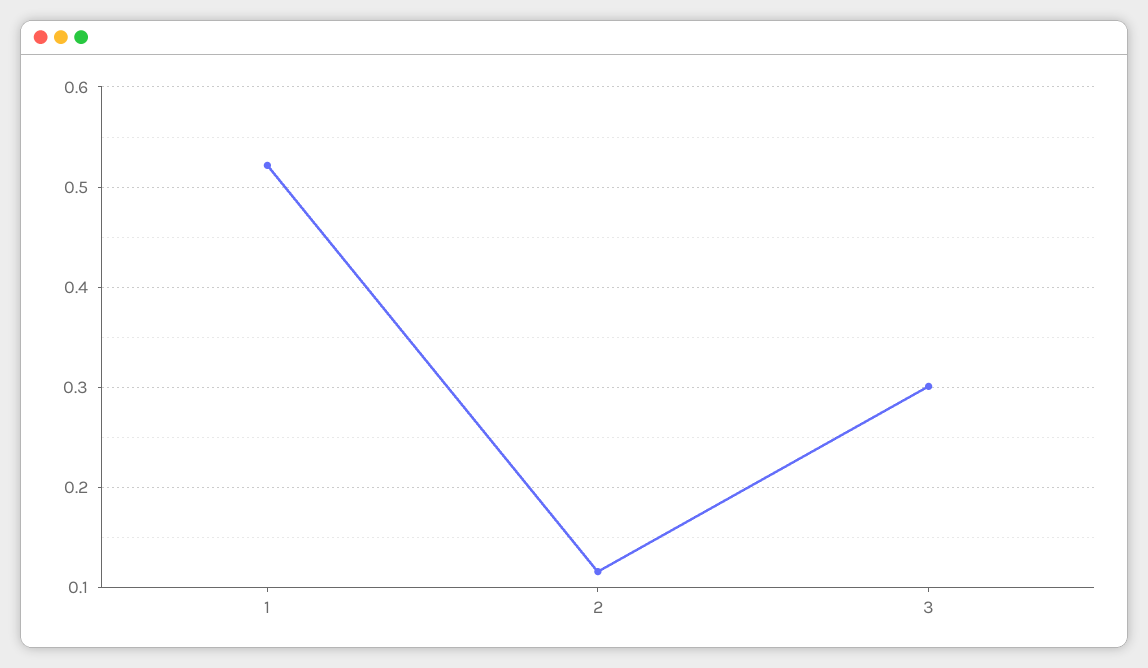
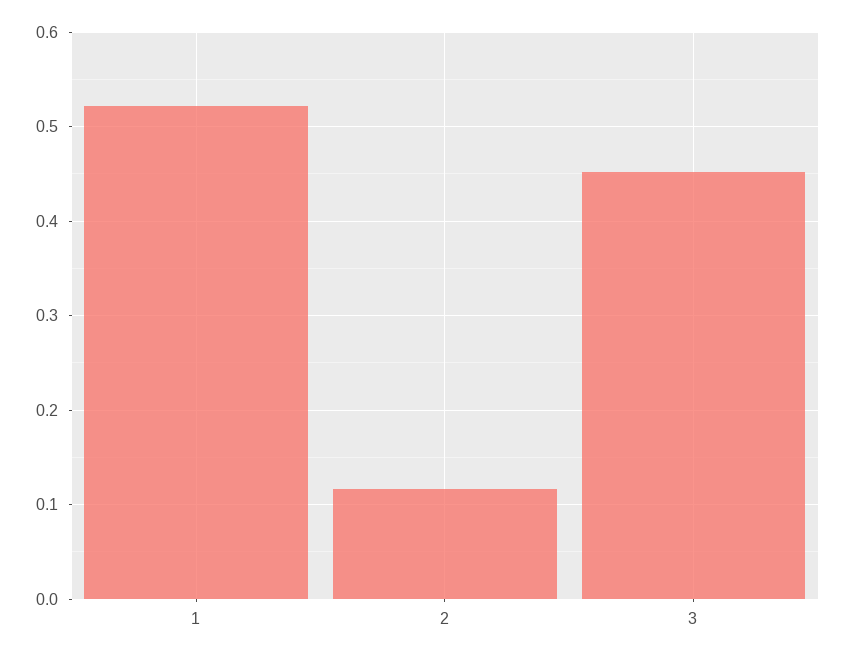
3: 0.3 -> 0.45

